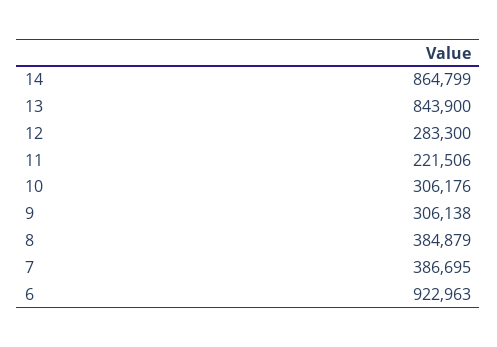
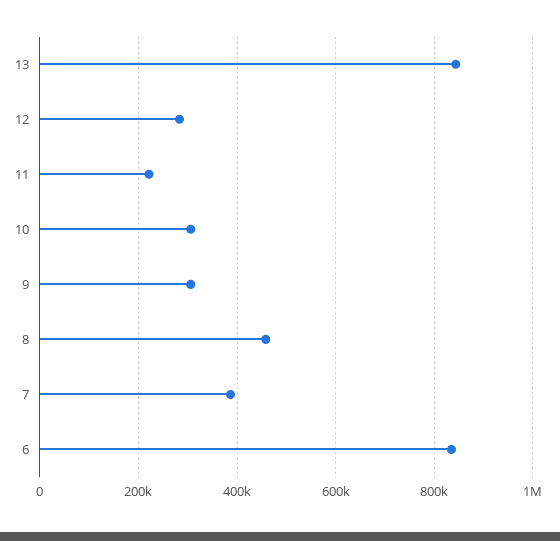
14: 864799 -> none
8: 384879 -> 460000
6: 922963 -> 840000

